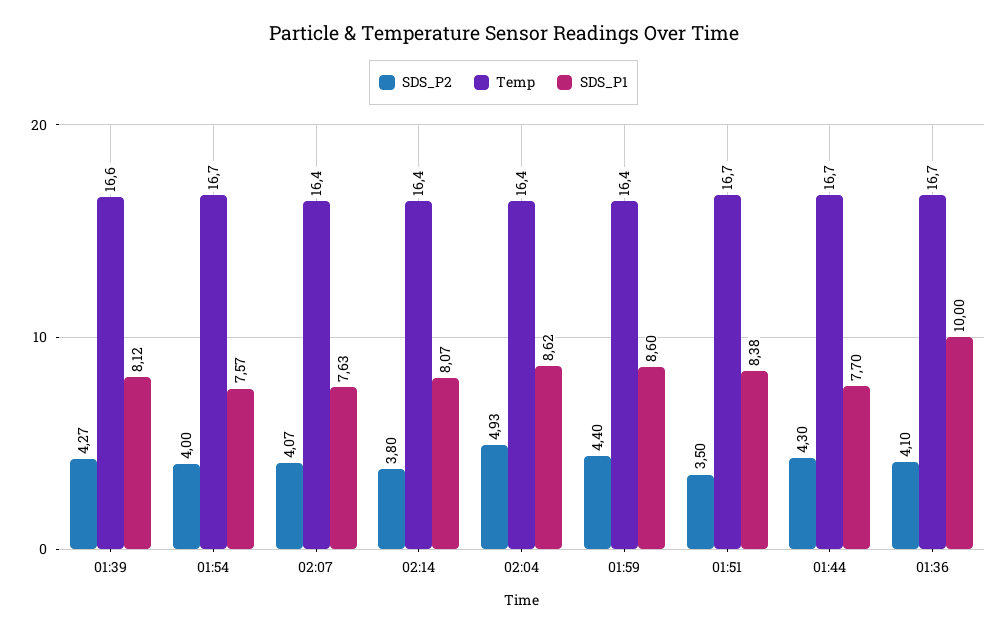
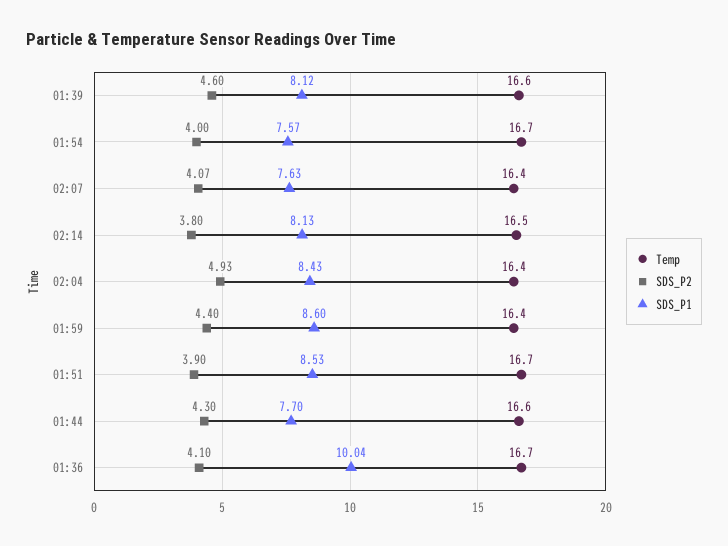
SDS_P2, 01:39: 4.27 -> 4.6
Temp, 02:14: 16.4 -> 16.5
SDS_P1, 02:14: 8.07 -> 8.13
SDS_P1, 02:04: 8.62 -> 8.43
SDS_P2, 01:51: 3.5 -> 3.9
SDS_P1, 01:51: 8.38 -> 8.53
Temp, 01:44: 16.7 -> 16.6
SDS_P1, 01:36: 10 -> 10.04

